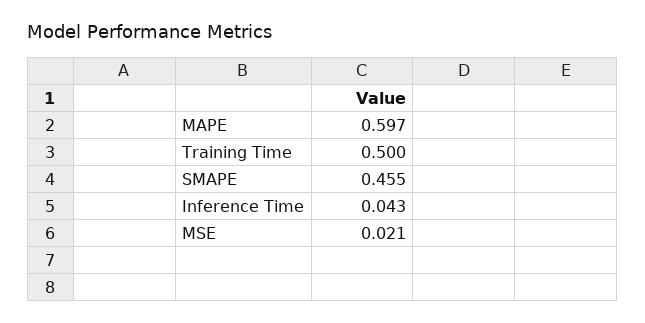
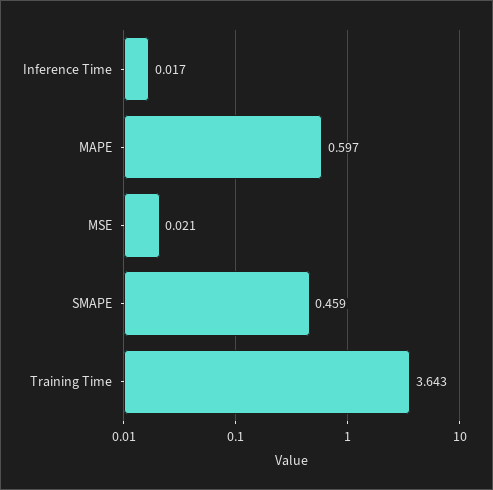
Training Time: 0.5 -> 3.643
SMAPE: 0.455 -> 0.459
Inference Time: 0.043 -> 0.017

